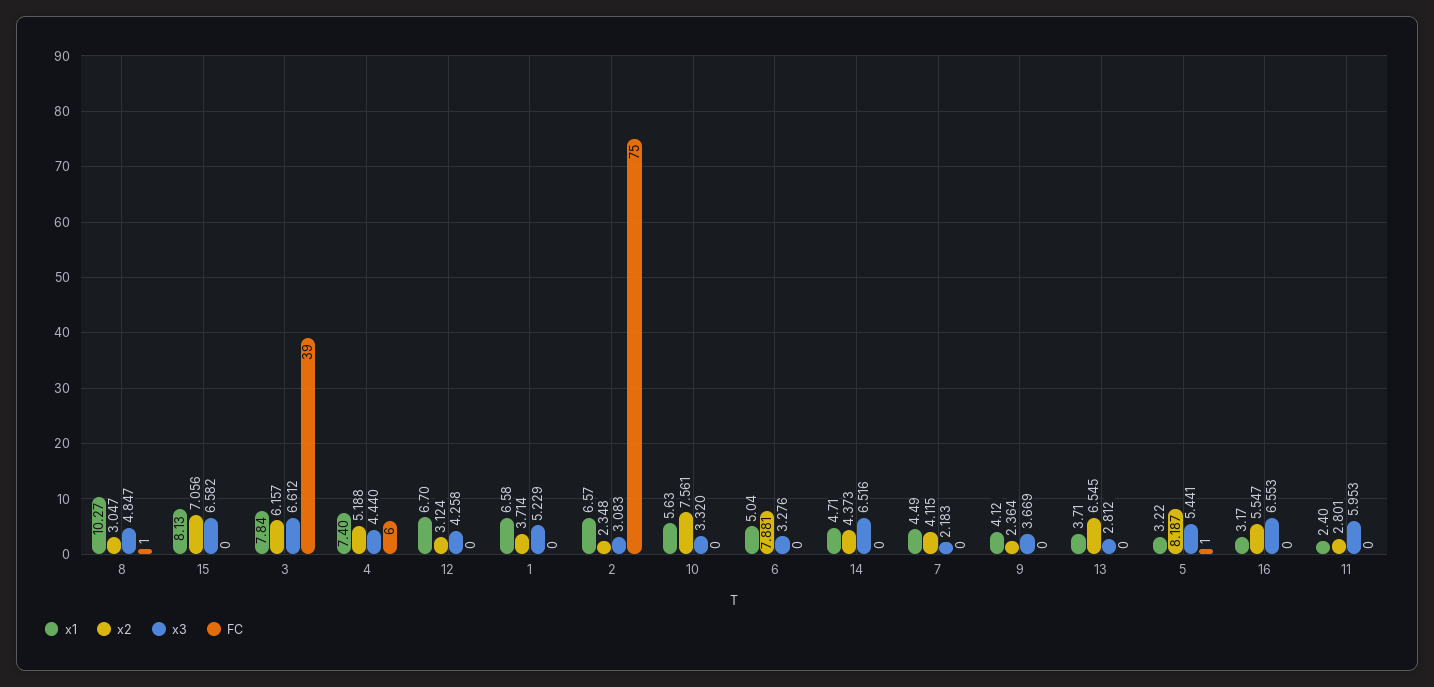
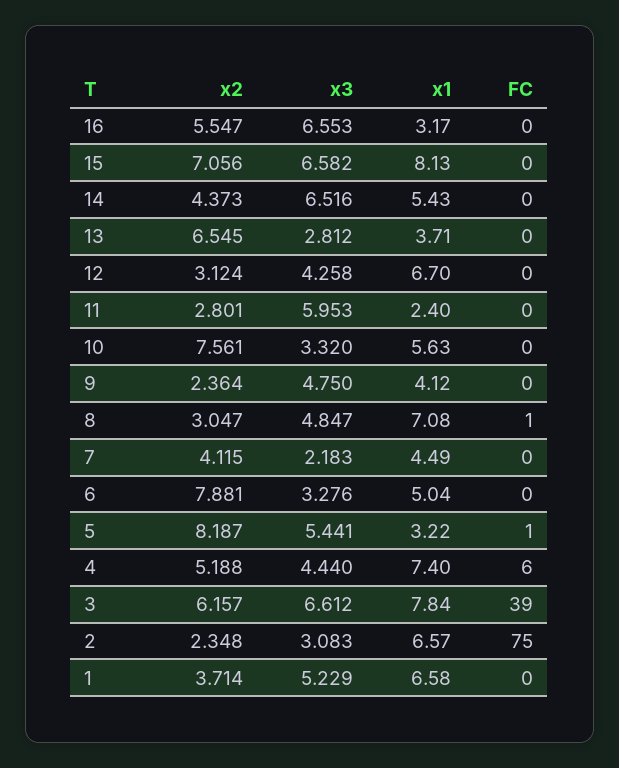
x1, 8: 10.27 -> 7.08
x1, 14: 4.71 -> 5.43
x3, 9: 3.669 -> 4.75

